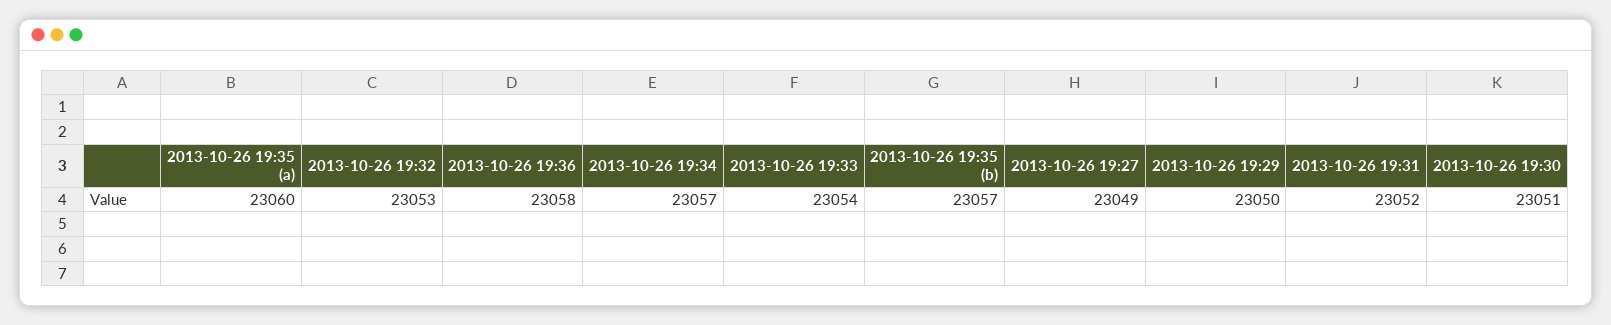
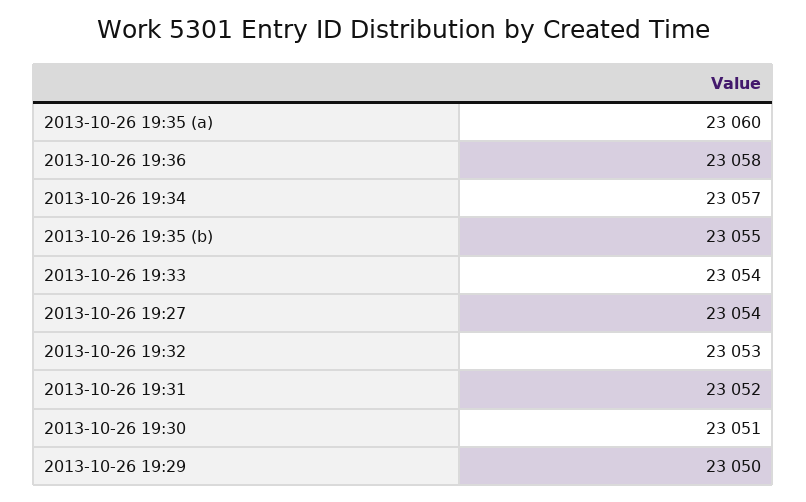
2013-10-26 19:35 (b): 23057 -> 23055
2013-10-26 19:27: 23049 -> 23054

